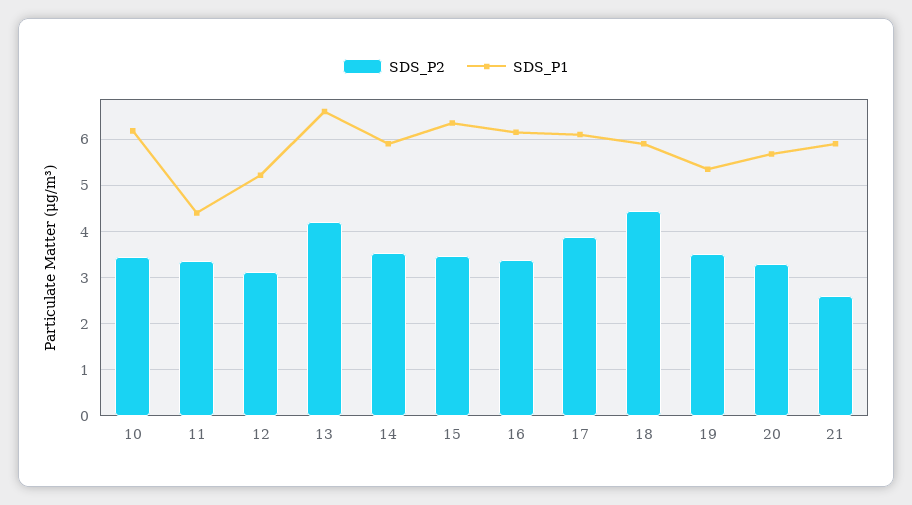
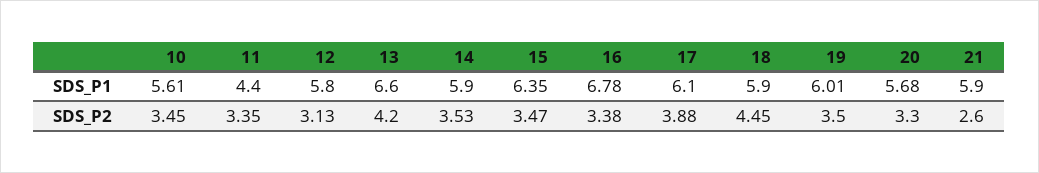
SDS_P1, 10: 6.2 -> 5.61
SDS_P1, 12: 5.2 -> 5.8
SDS_P1, 16: 6.2 -> 6.78
SDS_P1, 19: 5.4 -> 6.01

